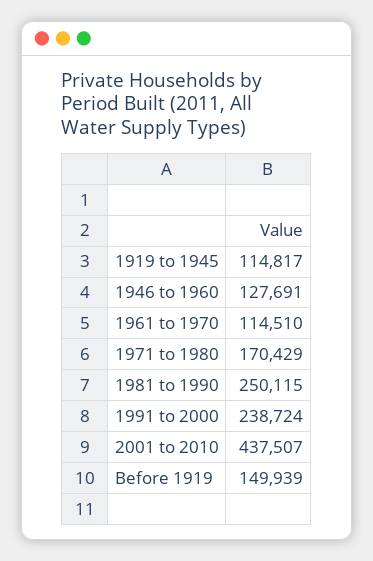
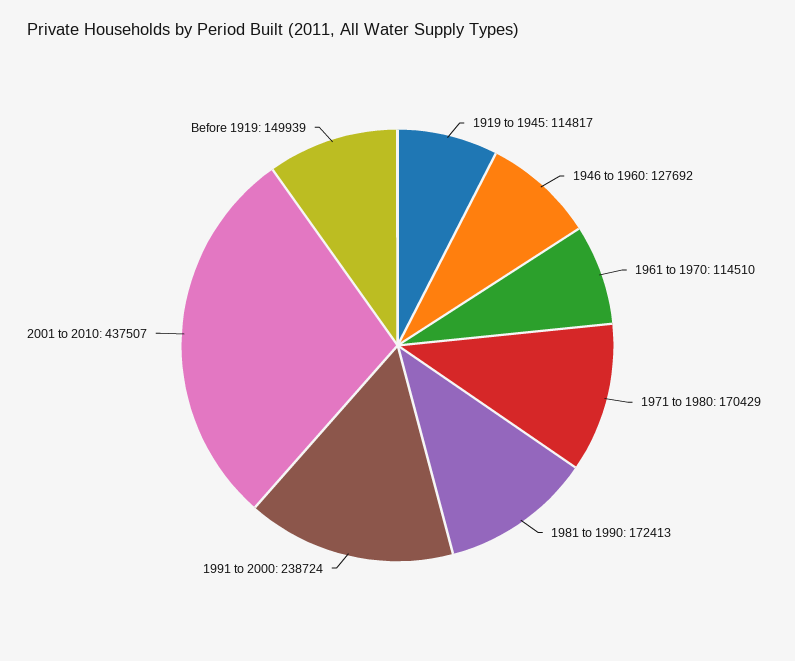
1946 to 1960: 127691 -> 127692
1981 to 1990: 250115 -> 172413

